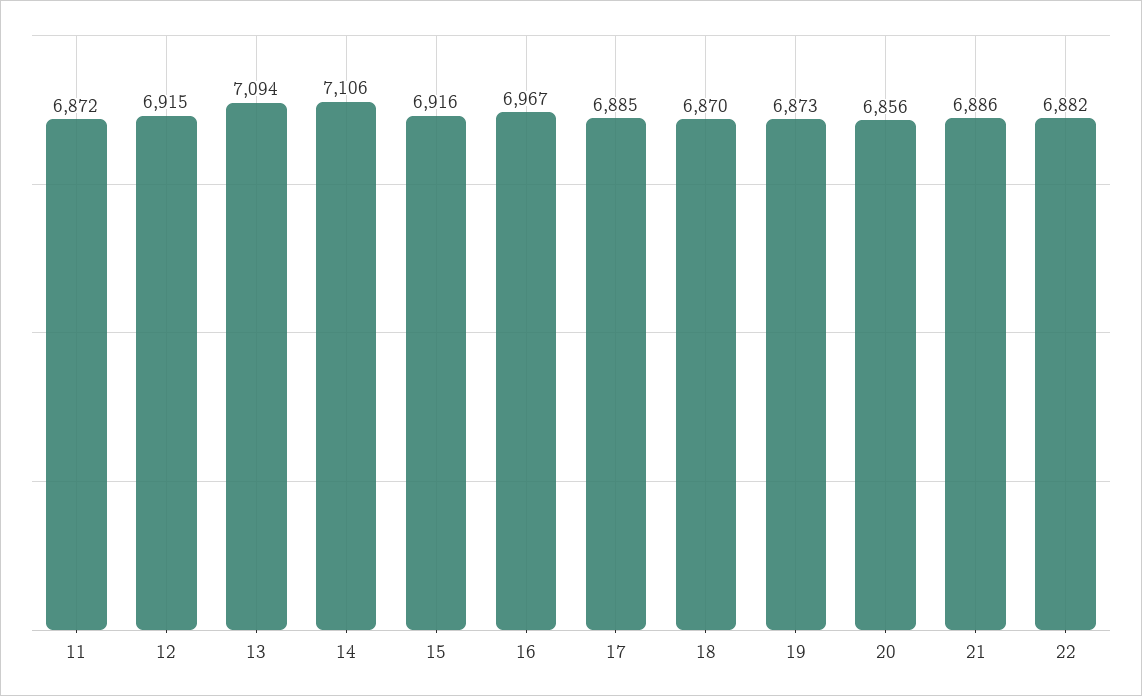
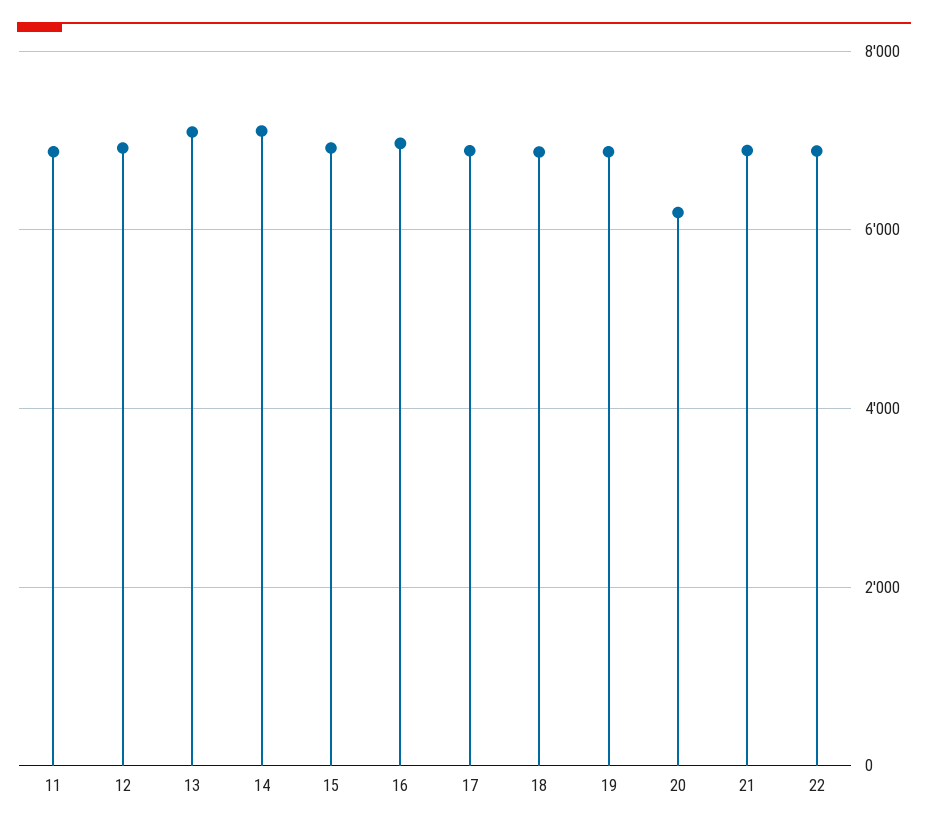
20: 6856 -> 6200

